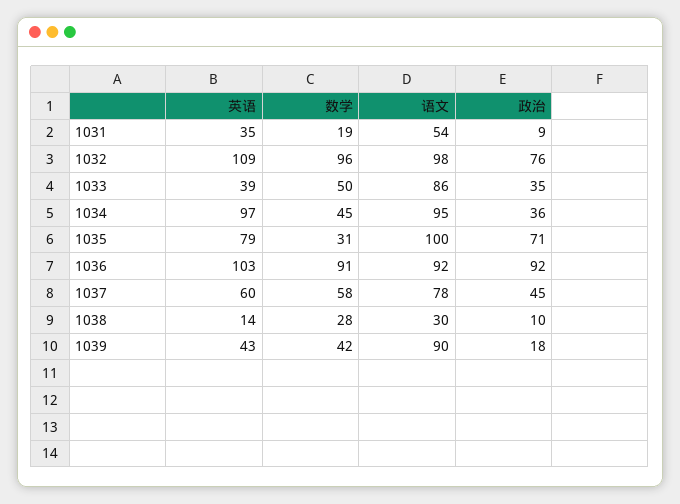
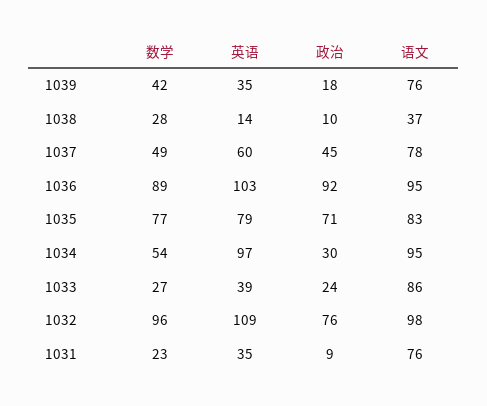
数学, 1031: 19 -> 23
语文, 1031: 54 -> 76
数学, 1033: 50 -> 27
政治, 1033: 35 -> 24
数学, 1034: 45 -> 54
政治, 1034: 36 -> 30
数学, 1035: 31 -> 77
语文, 1035: 100 -> 83
数学, 1036: 91 -> 89
语文, 1036: 92 -> 95
数学, 1037: 58 -> 49
语文, 1038: 30 -> 37
英语, 1039: 43 -> 35
语文, 1039: 90 -> 76

